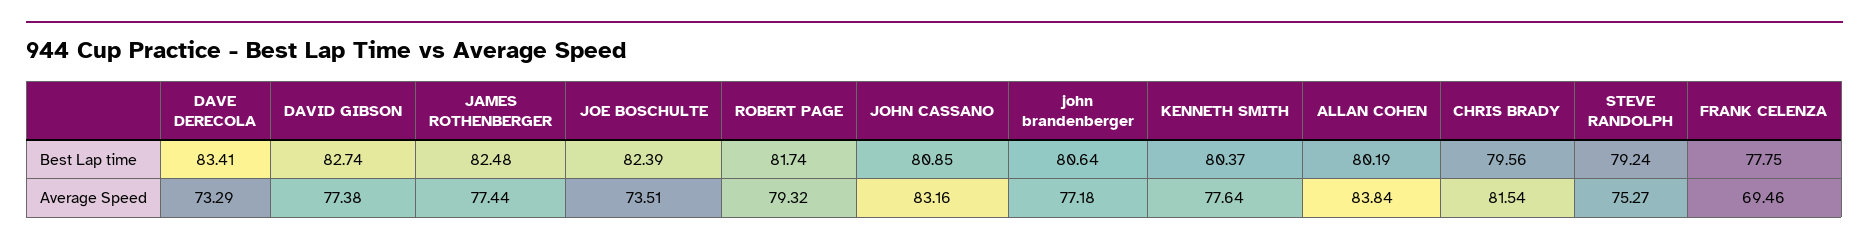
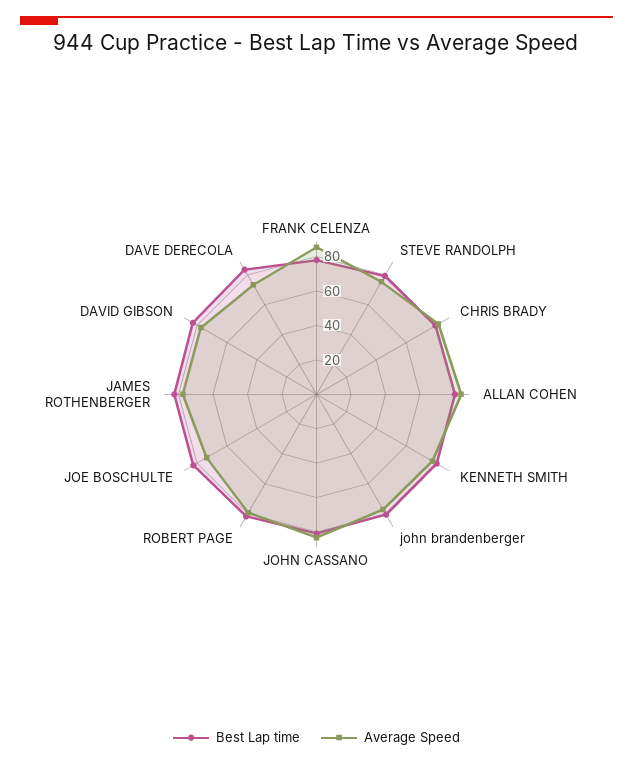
Average Speed, FRANK CELENZA: 69.46 -> 85

